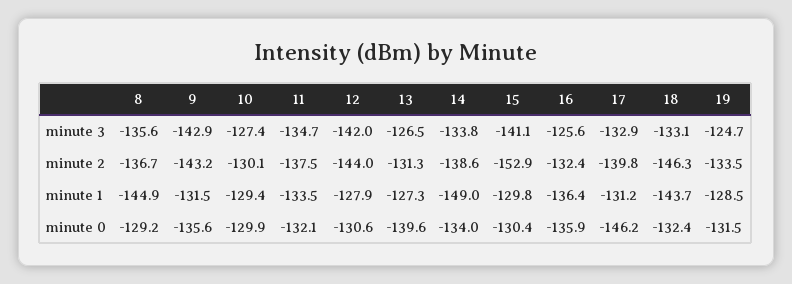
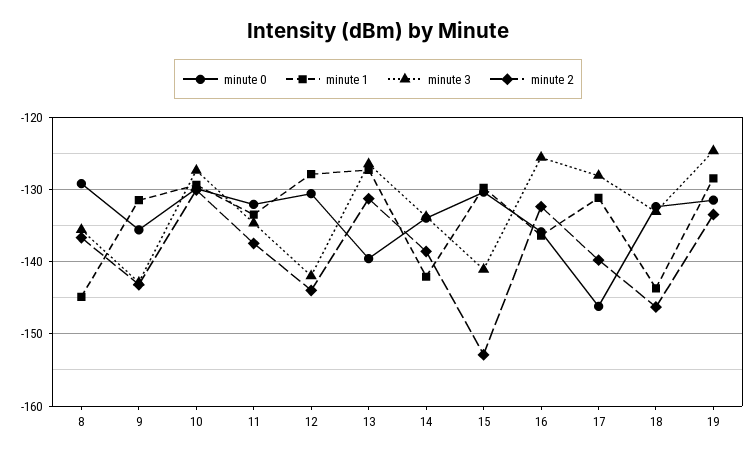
minute 3, 17: -132.9 -> -128
minute 1, 14: -149 -> -142

